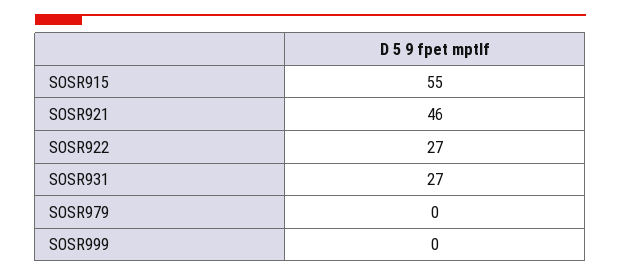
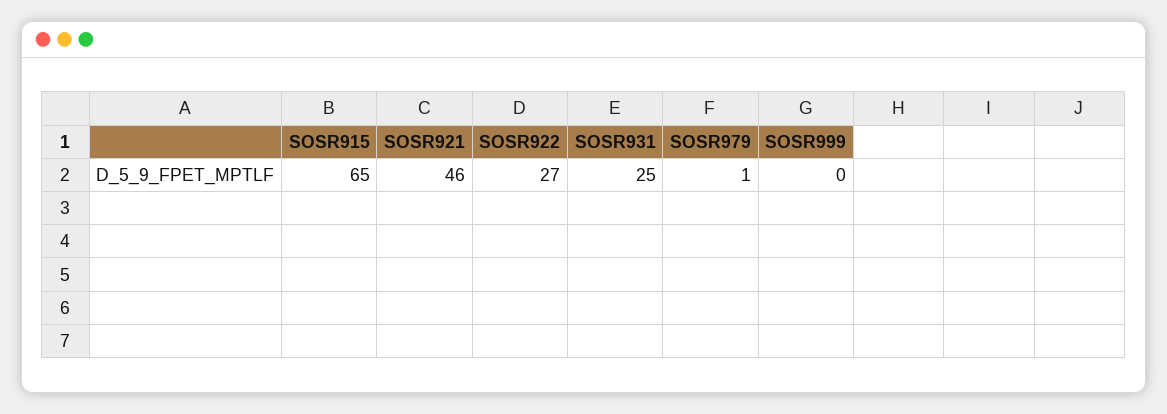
SOSR915: 55 -> 65
SOSR931: 27 -> 25
SOSR979: 0 -> 1

